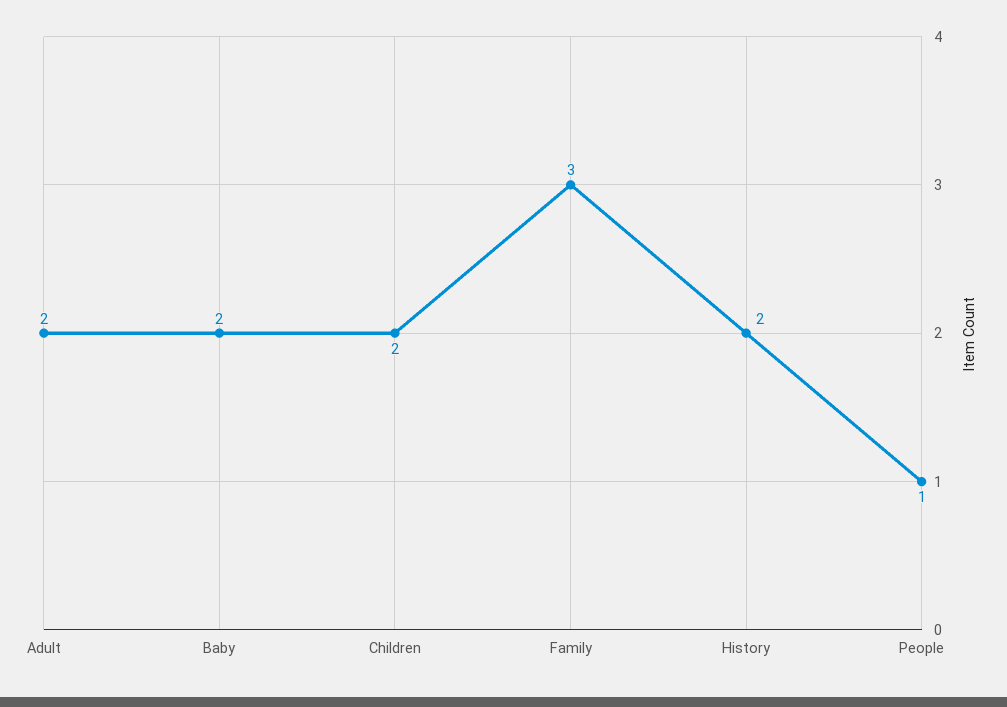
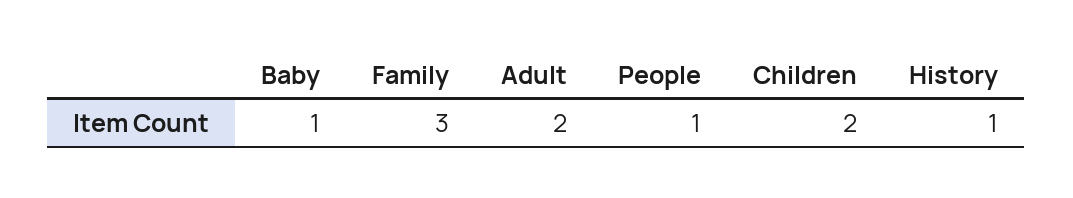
Baby: 2 -> 1
History: 2 -> 1

